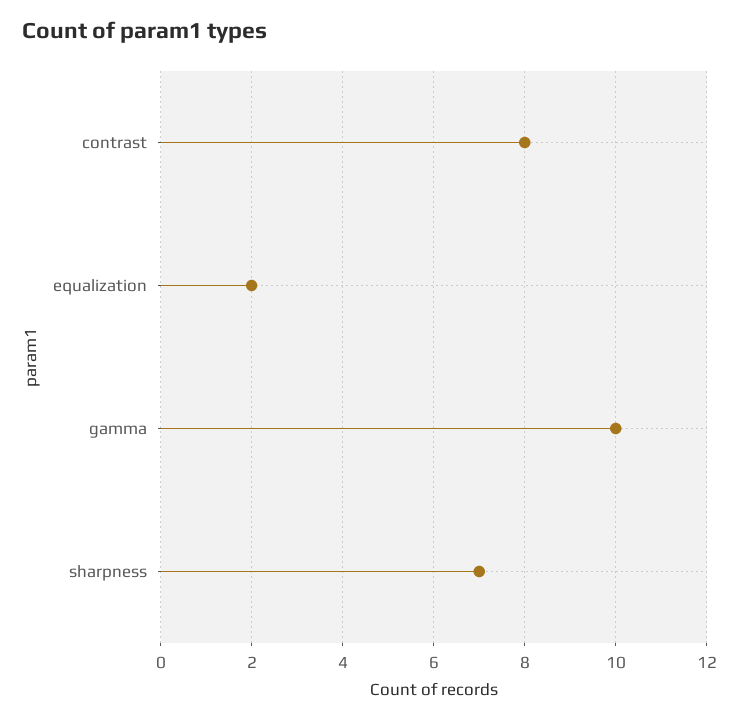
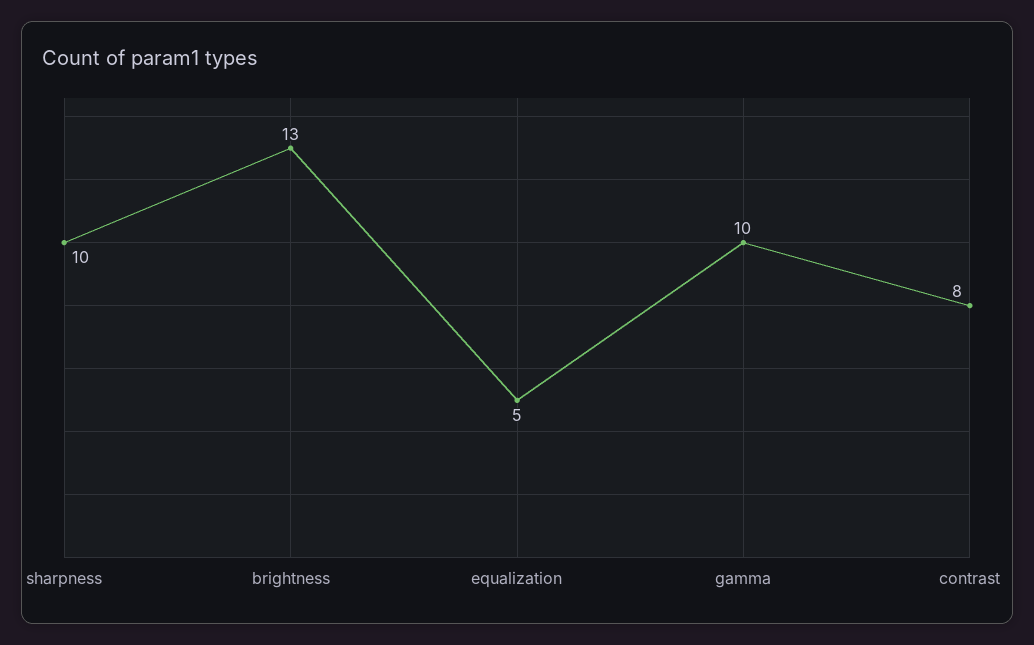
equalization: 2 -> 5
sharpness: 7 -> 10
brightness: none -> 13

